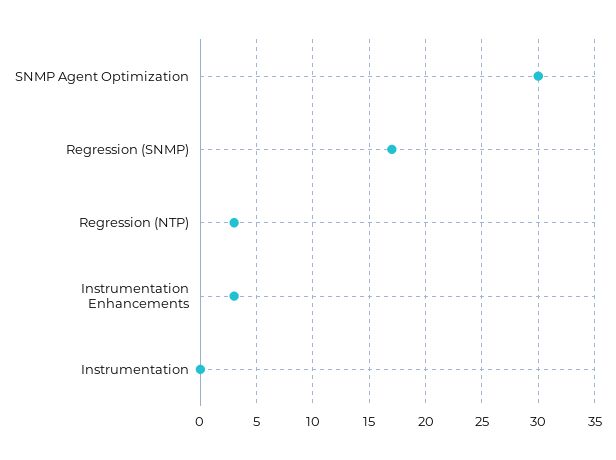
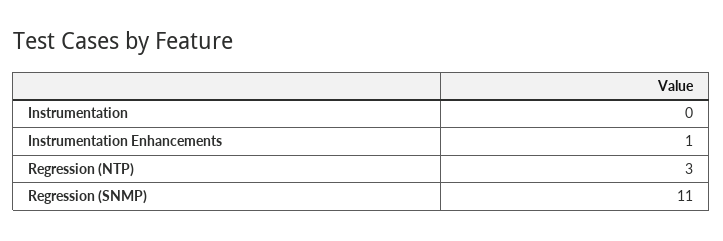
SNMP Agent Optimization: 30 -> none
Regression (SNMP): 17 -> 11
Instrumentation Enhancements: 3 -> 1

